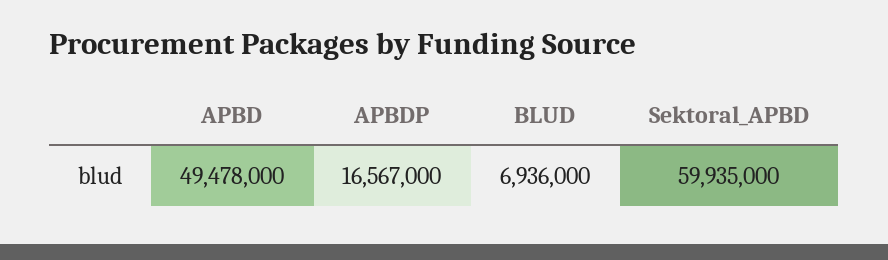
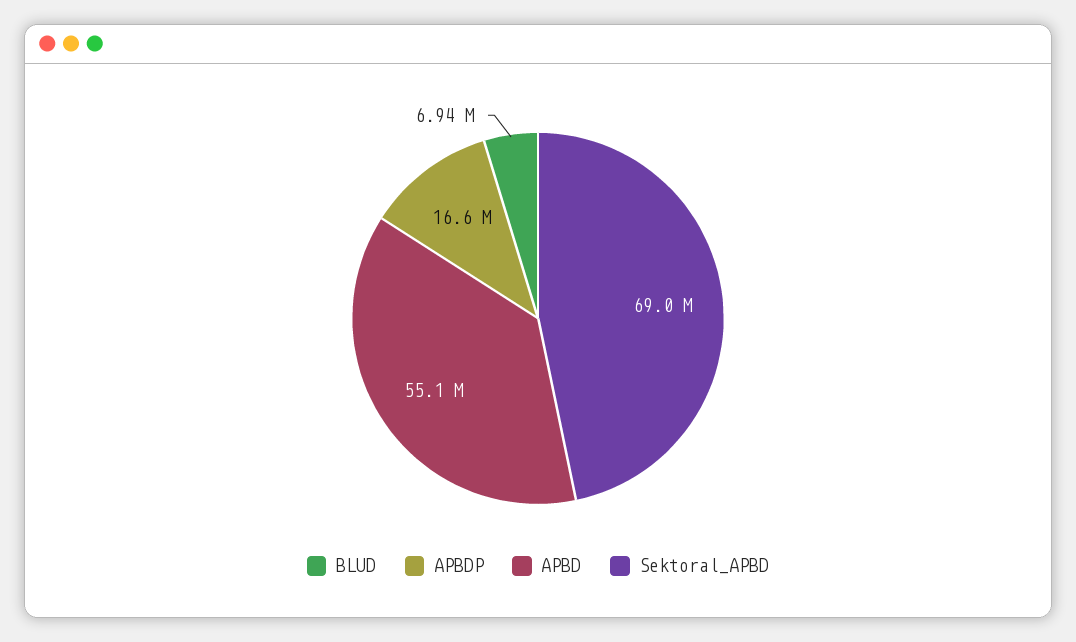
APBD: 49478000 -> 55100000
Sektoral_APBD: 59935000 -> 69000000

